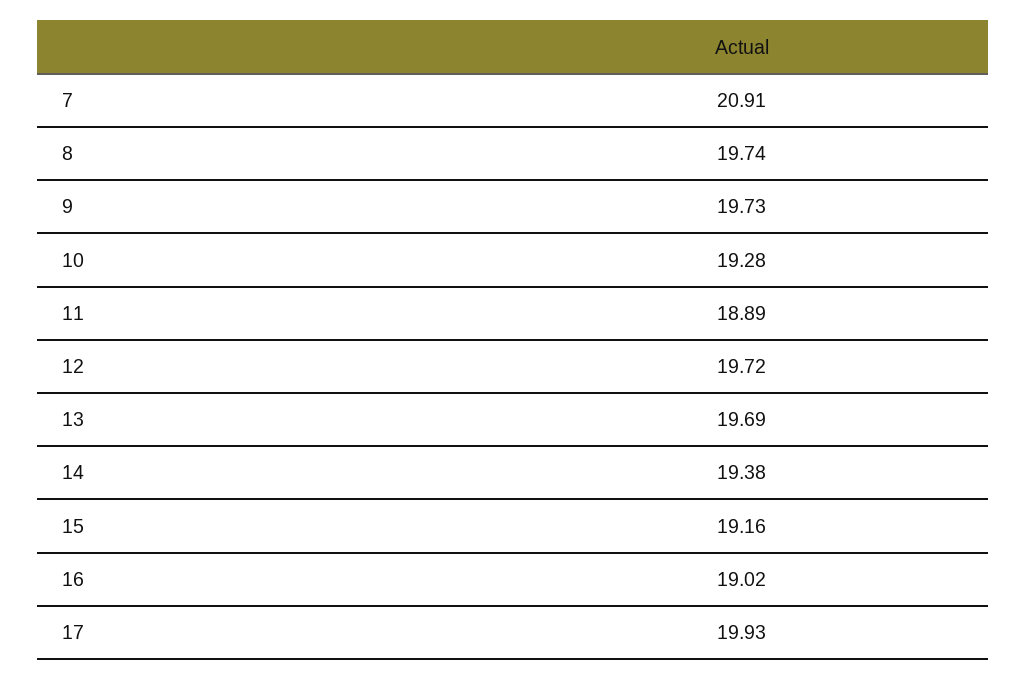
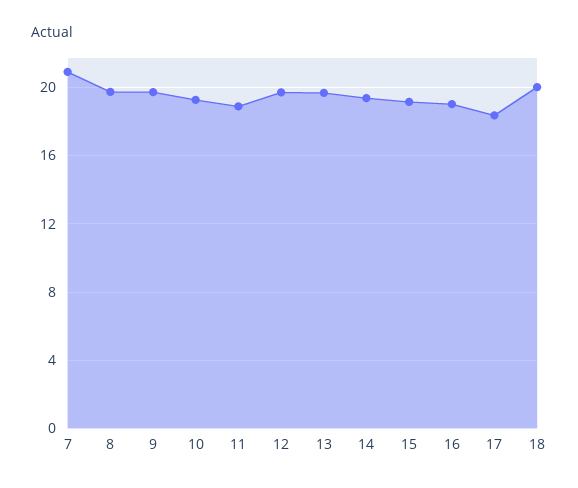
17: 19.93 -> 18.5
18: none -> 20

